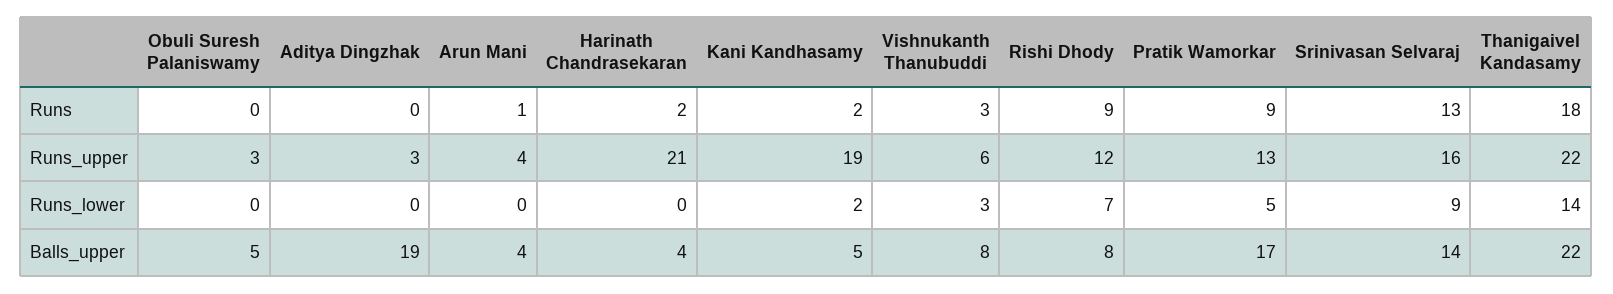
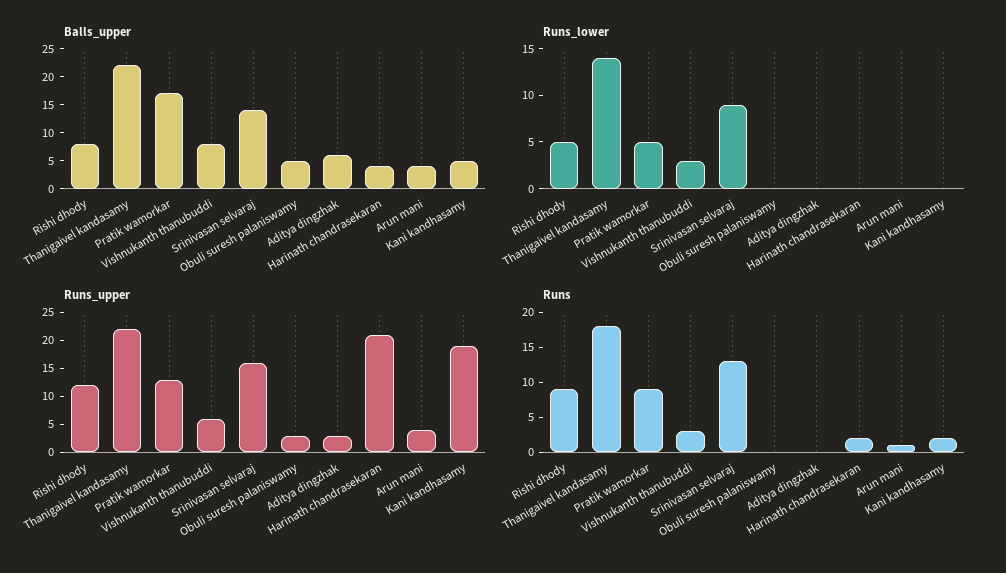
Runs_lower, Kani Kandhasamy: 2 -> 0
Runs_lower, Rishi Dhody: 7 -> 5
Balls_upper, Aditya Dingzhak: 19 -> 5

